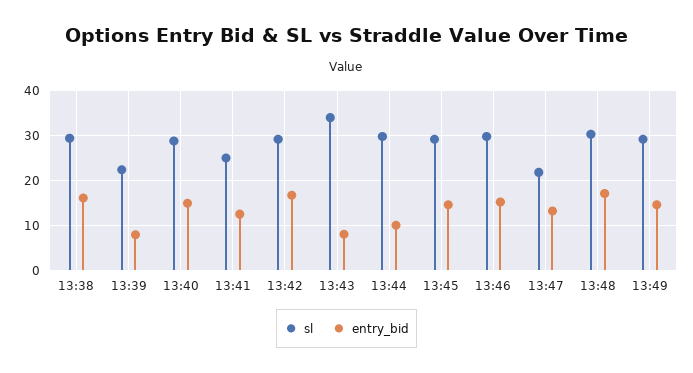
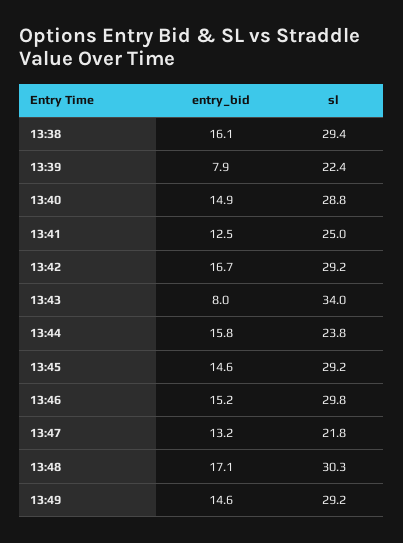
sl, 13:44: 30 -> 23.8
entry_bid, 13:44: 10 -> 15.8

